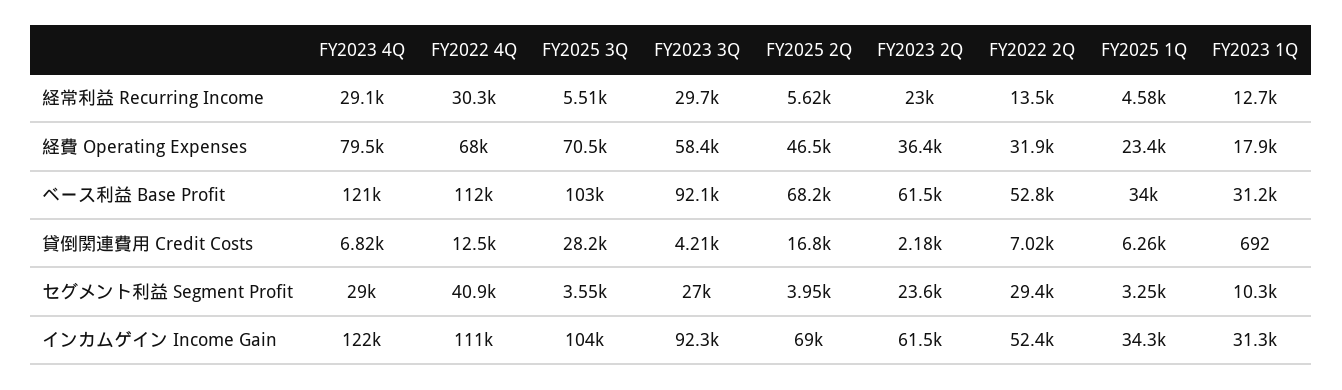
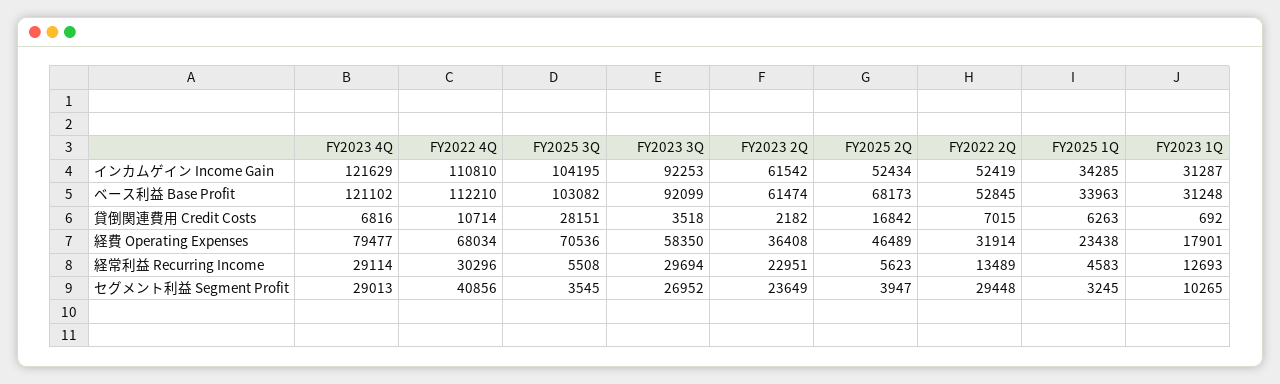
FY2022 4Q, 貸倒関連費用 Credit Costs: 12500 -> 10714
FY2023 3Q, 貸倒関連費用 Credit Costs: 4210 -> 3518
FY2025 2Q, インカムゲイン Income Gain: 69000 -> 52434

